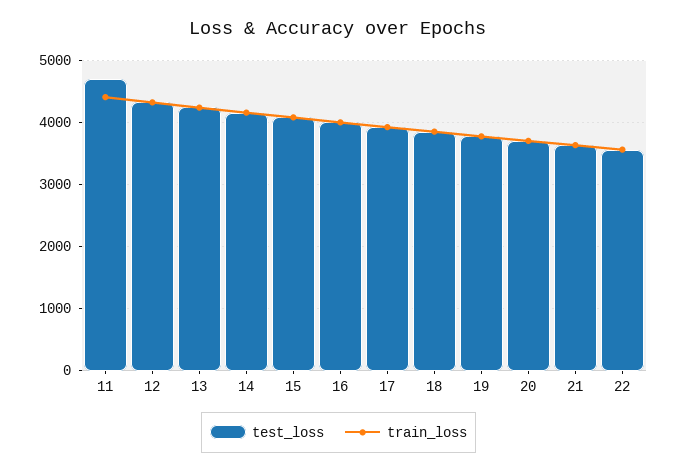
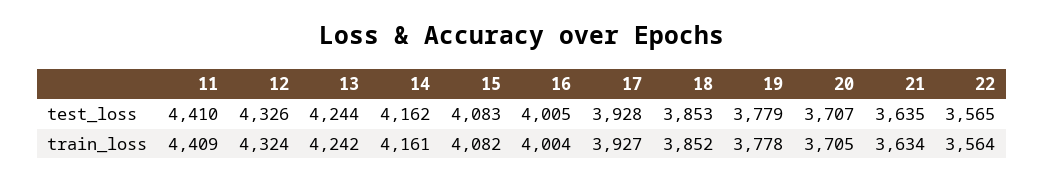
test_loss, 11: 4700 -> 4410

